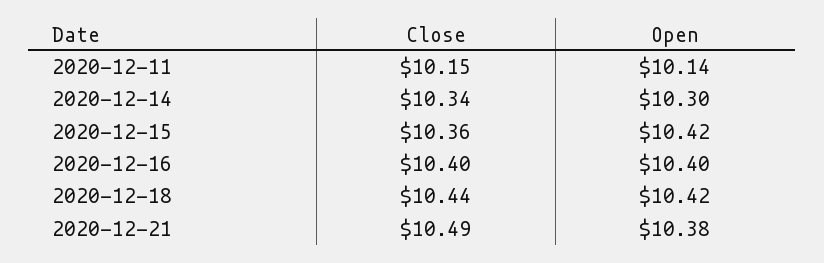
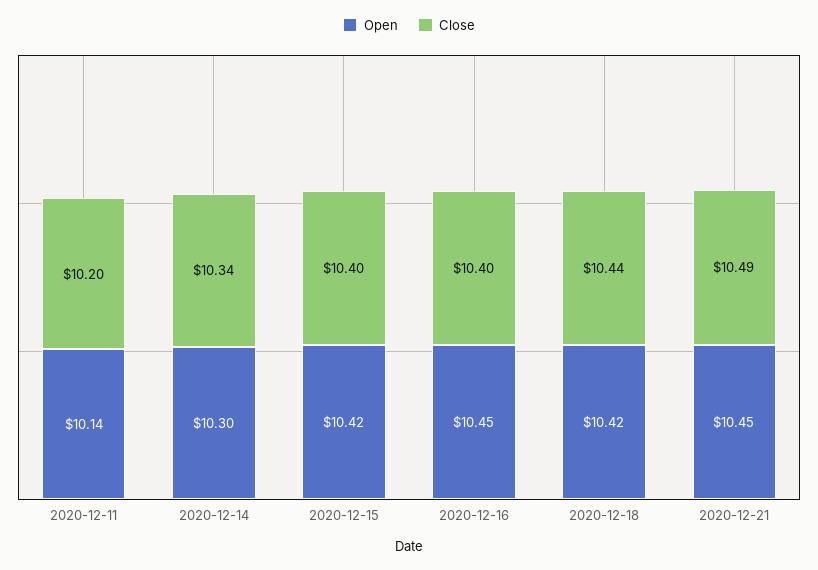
Close, 2020-12-11: 10.15 -> 10.2
Close, 2020-12-15: 10.36 -> 10.4
Open, 2020-12-16: 10.4 -> 10.45
Open, 2020-12-21: 10.38 -> 10.45

